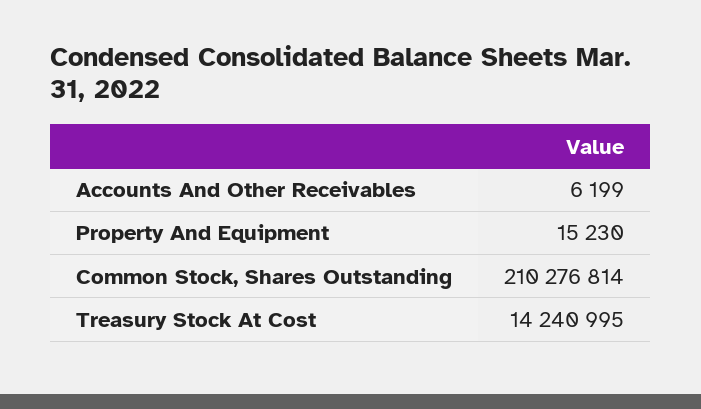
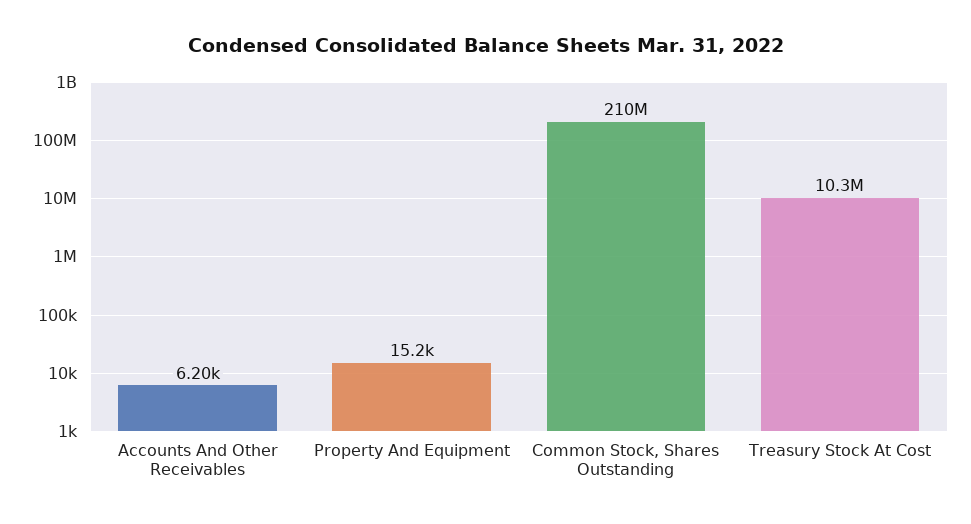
Treasury Stock At Cost: 14240995 -> 10300000

